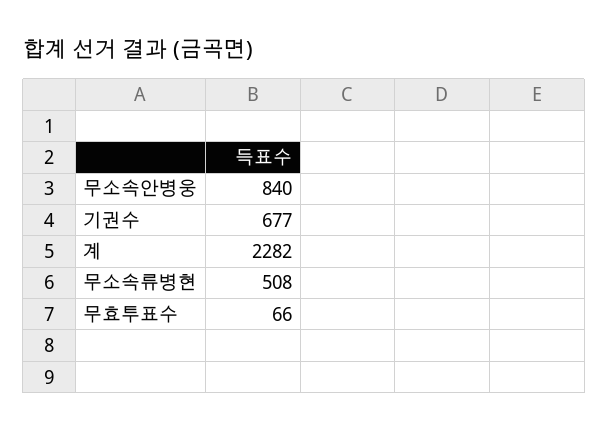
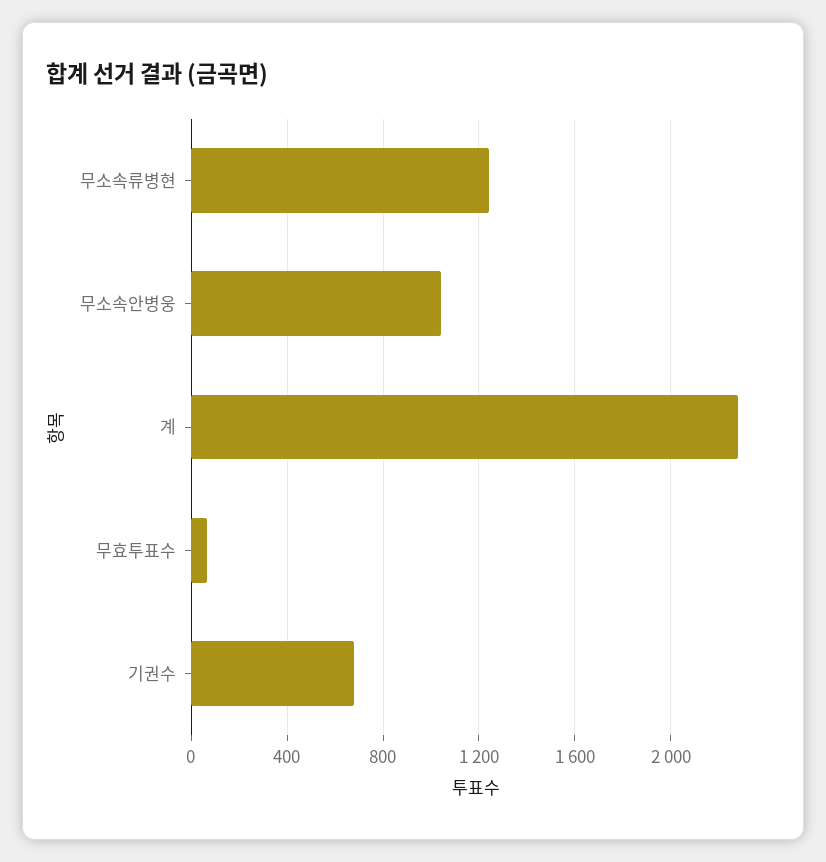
무소속안병웅: 840 -> 1050
무소속류병현: 508 -> 1250

